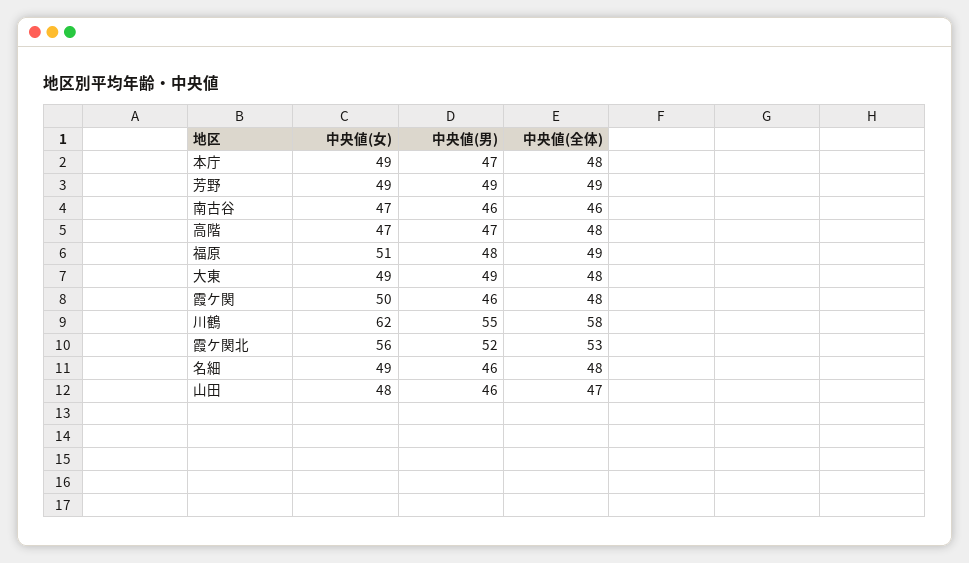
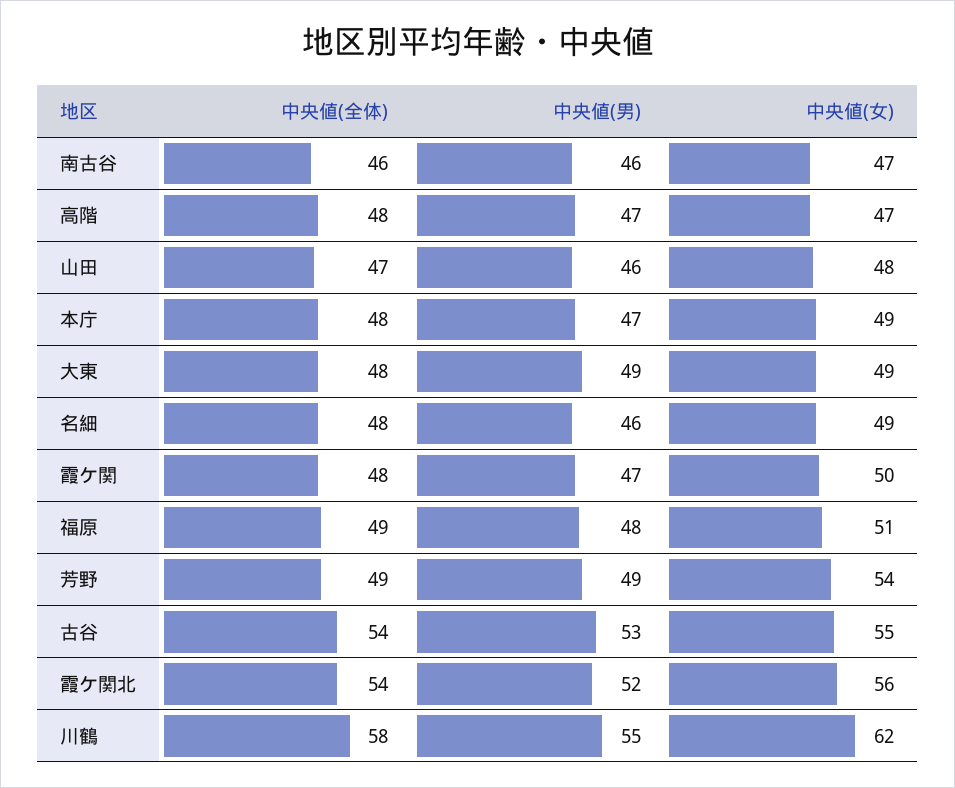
中央値(女), 芳野: 49 -> 54
中央値(男), 霞ケ関: 46 -> 47
中央値(全体), 霞ケ関北: 53 -> 54
中央値(全体), 古谷: none -> 54
中央値(男), 古谷: none -> 53
中央値(女), 古谷: none -> 55

